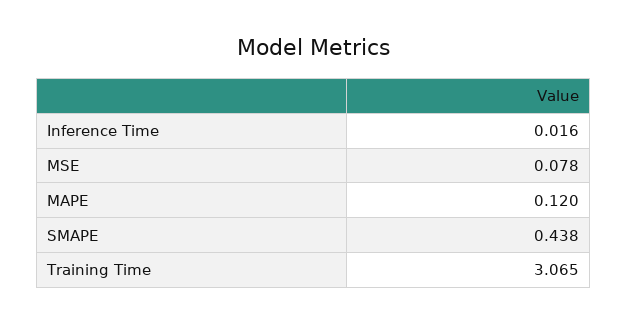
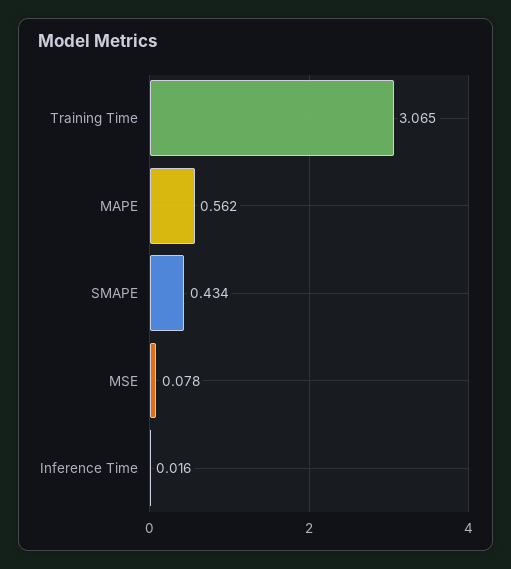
MAPE: 0.12 -> 0.562
SMAPE: 0.438 -> 0.434

